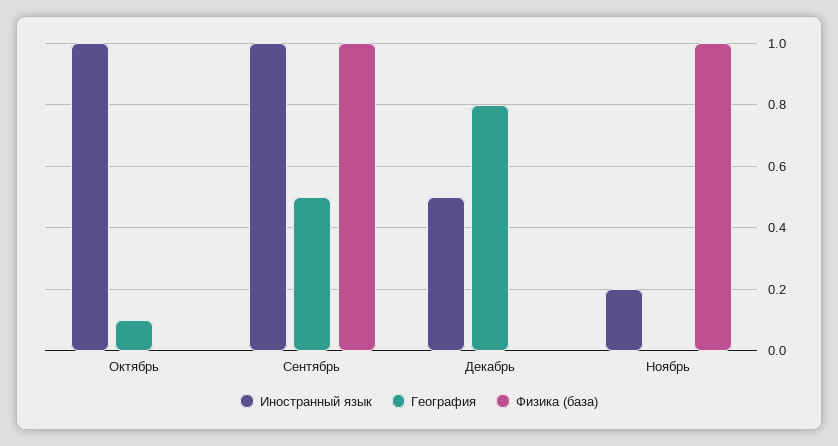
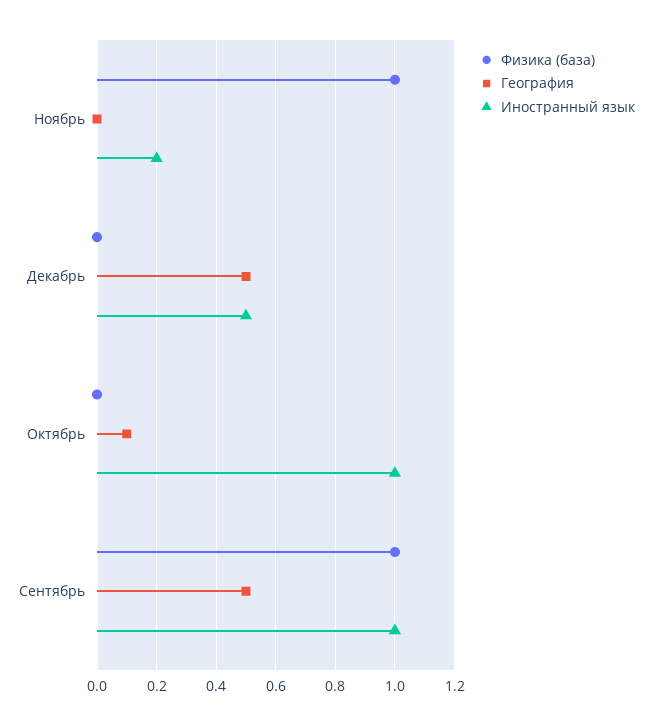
География, Декабрь: 0.8 -> 0.5

